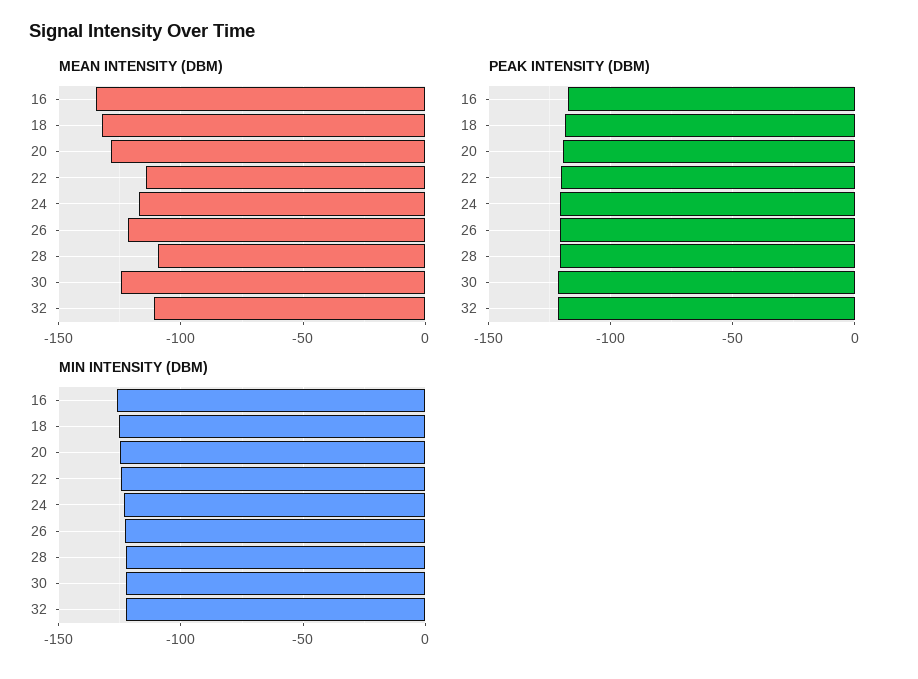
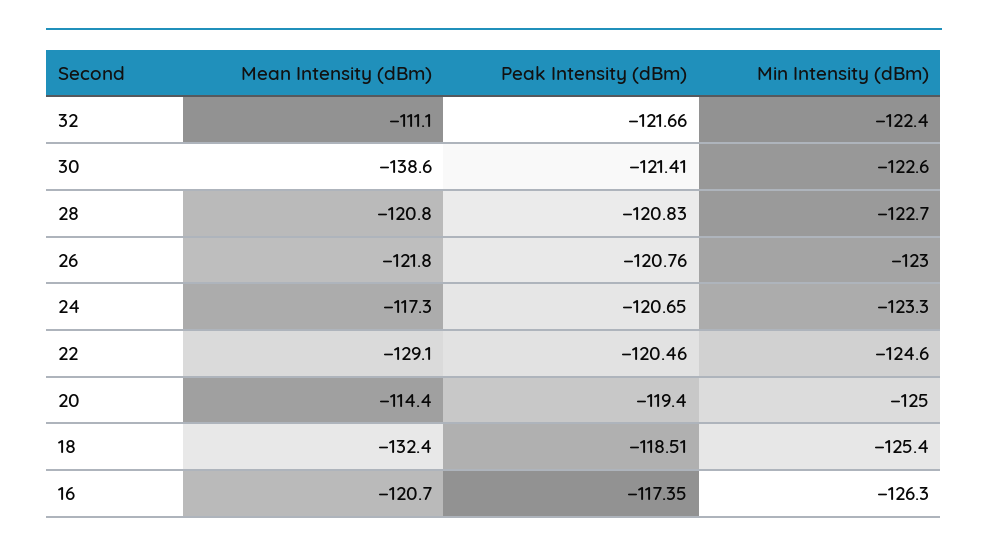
MEAN INTENSITY (DBM), 16: -135 -> -120.7
MEAN INTENSITY (DBM), 20: -130 -> -114.4
MEAN INTENSITY (DBM), 22: -115 -> -129.1
MEAN INTENSITY (DBM), 28: -110 -> -120.8
MEAN INTENSITY (DBM), 30: -125 -> -138.6

